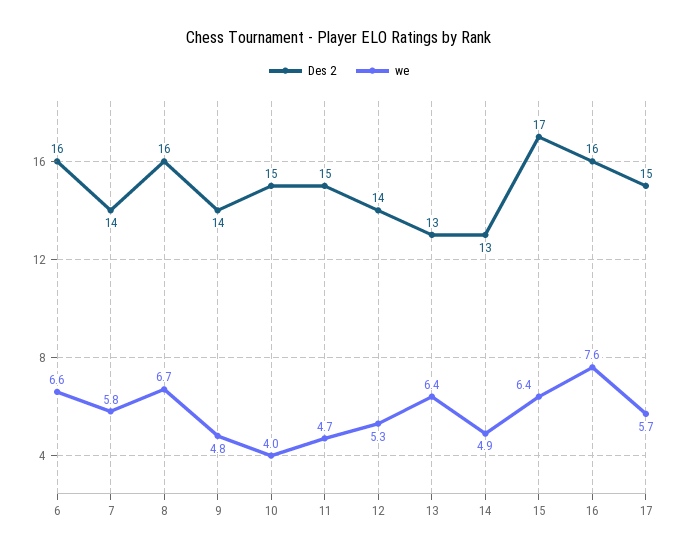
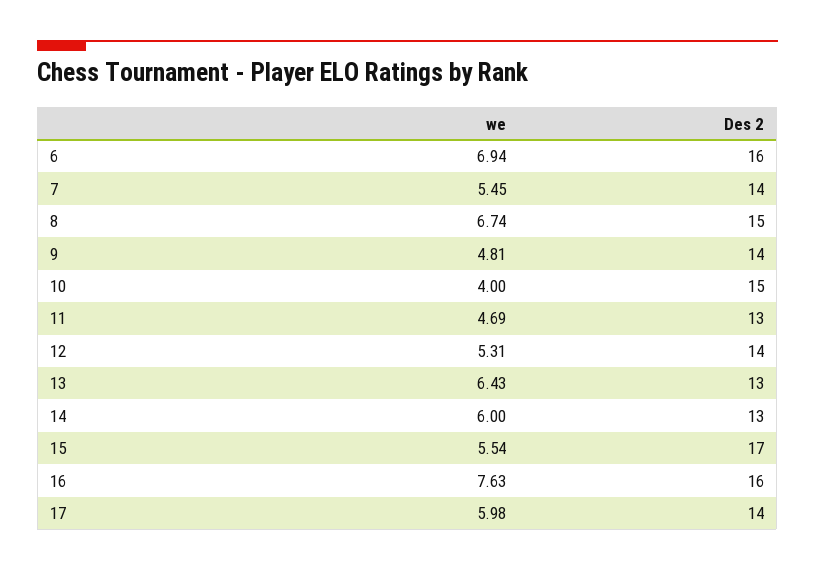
we, 6: 6.6 -> 6.94
we, 7: 5.8 -> 5.45
Des 2, 8: 16 -> 15
Des 2, 11: 15 -> 13
we, 14: 4.9 -> 6
we, 15: 6.4 -> 5.54
Des 2, 17: 15 -> 14
we, 17: 5.7 -> 5.98

